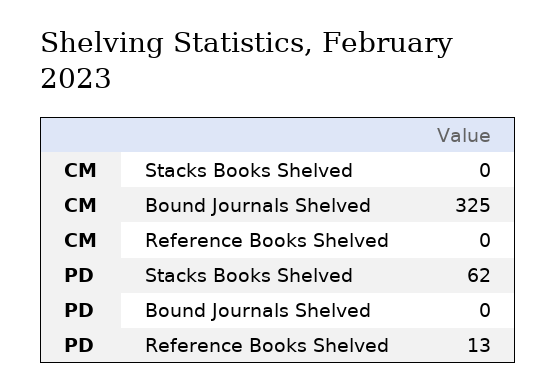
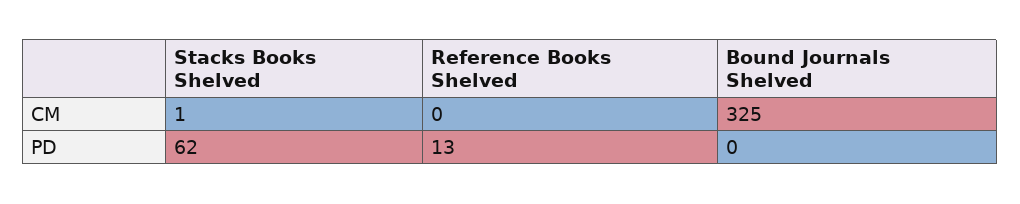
CM, Stacks Books Shelved: 0 -> 1

